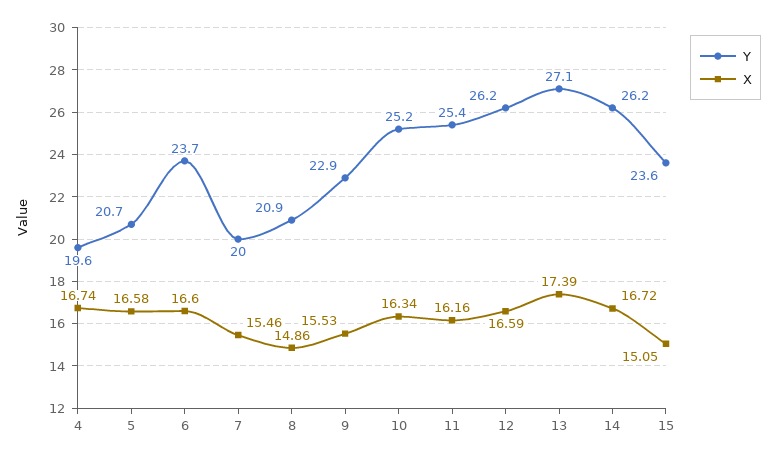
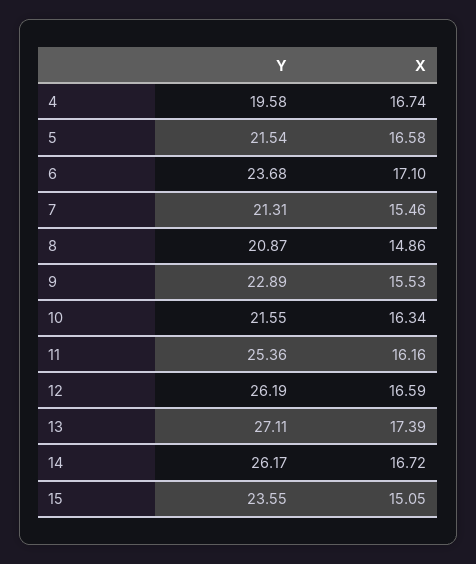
Y, 5: 20.7 -> 21.54
X, 6: 16.6 -> 17.1
Y, 7: 20 -> 21.31
Y, 10: 25.2 -> 21.55

